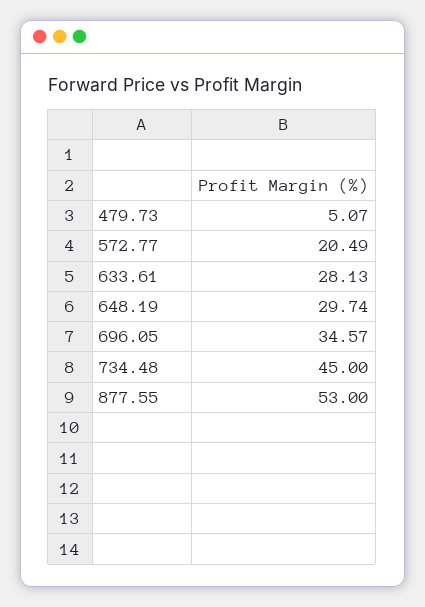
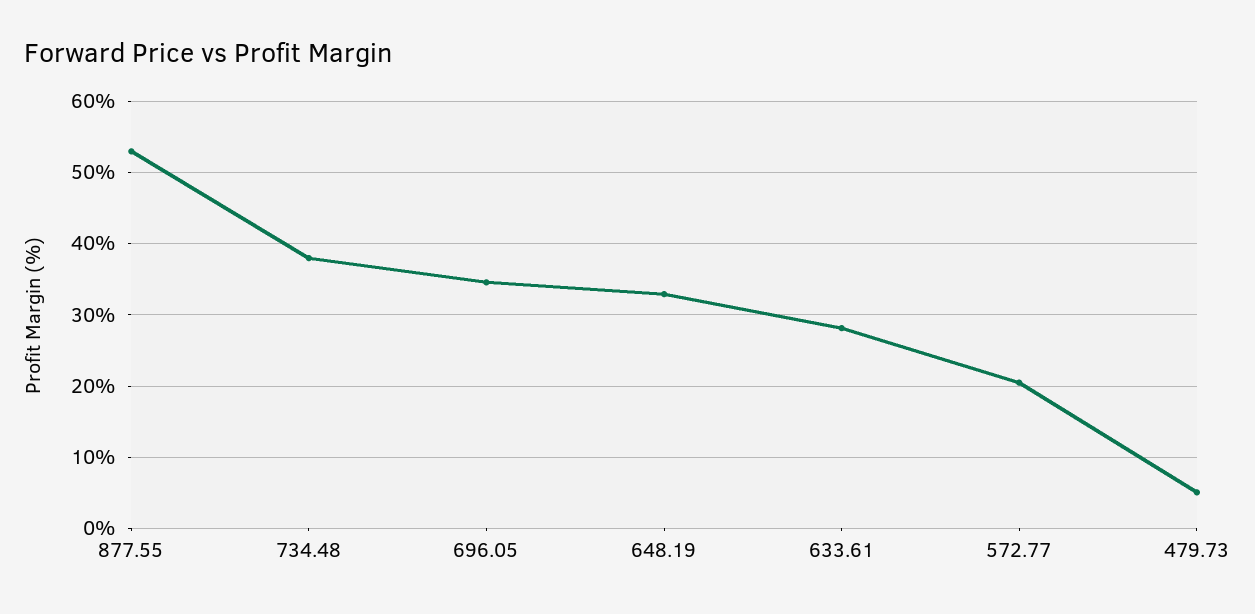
648.19: 29.74 -> 33
734.48: 45 -> 38

